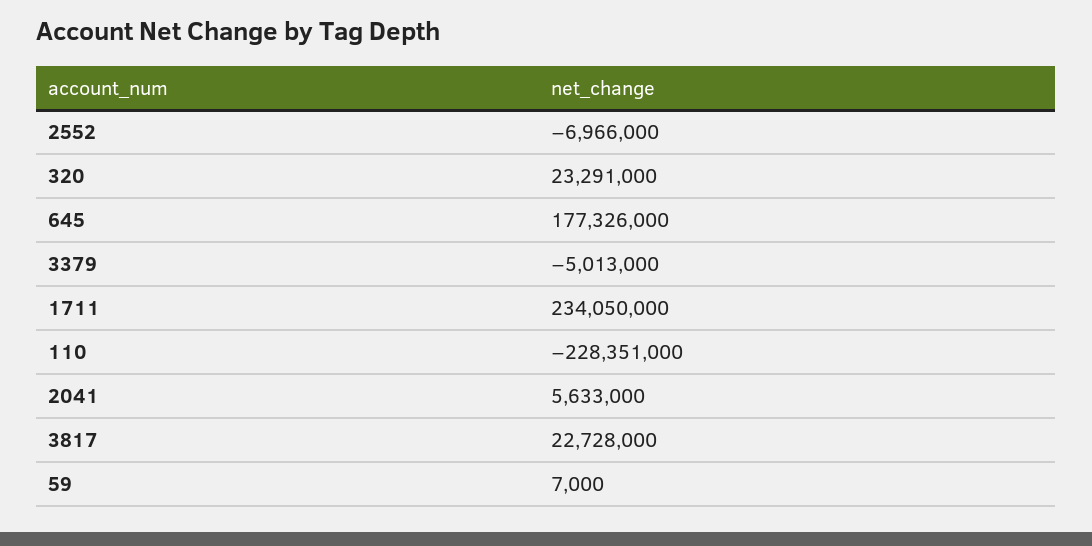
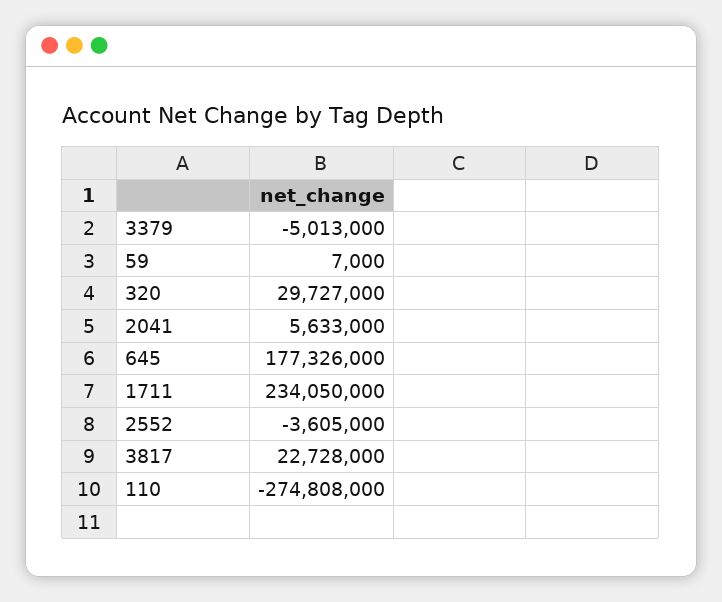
2552: -6966000 -> -3605000
320: 23291000 -> 29727000
110: -228351000 -> -274808000

